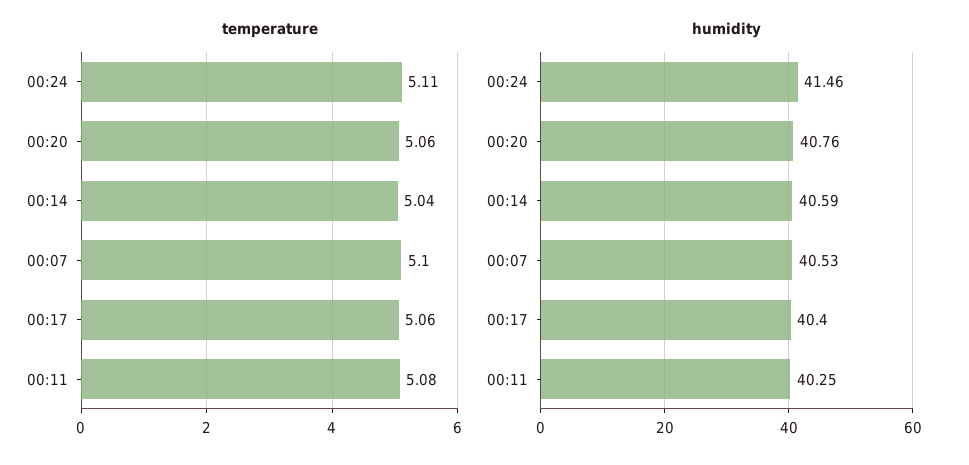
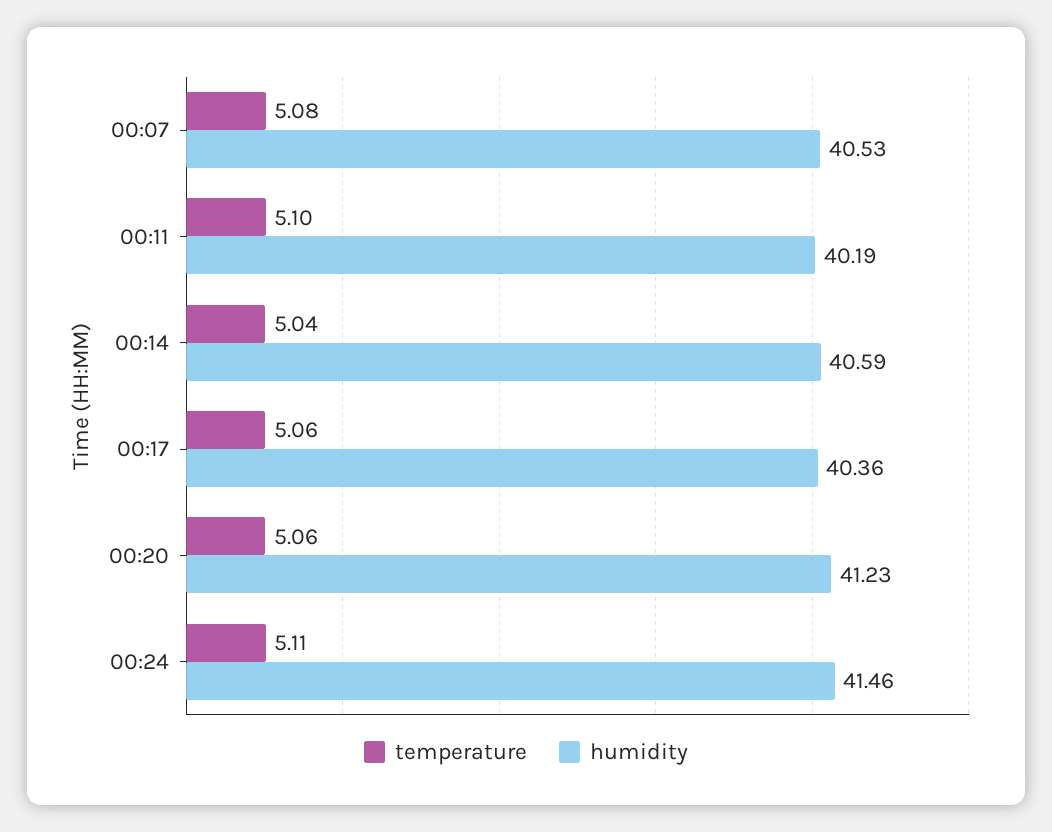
temperature, 00:07: 5.1 -> 5.08
temperature, 00:11: 5.08 -> 5.1
humidity, 00:20: 40.76 -> 41.23
humidity, 00:17: 40.4 -> 40.36
humidity, 00:11: 40.25 -> 40.19

